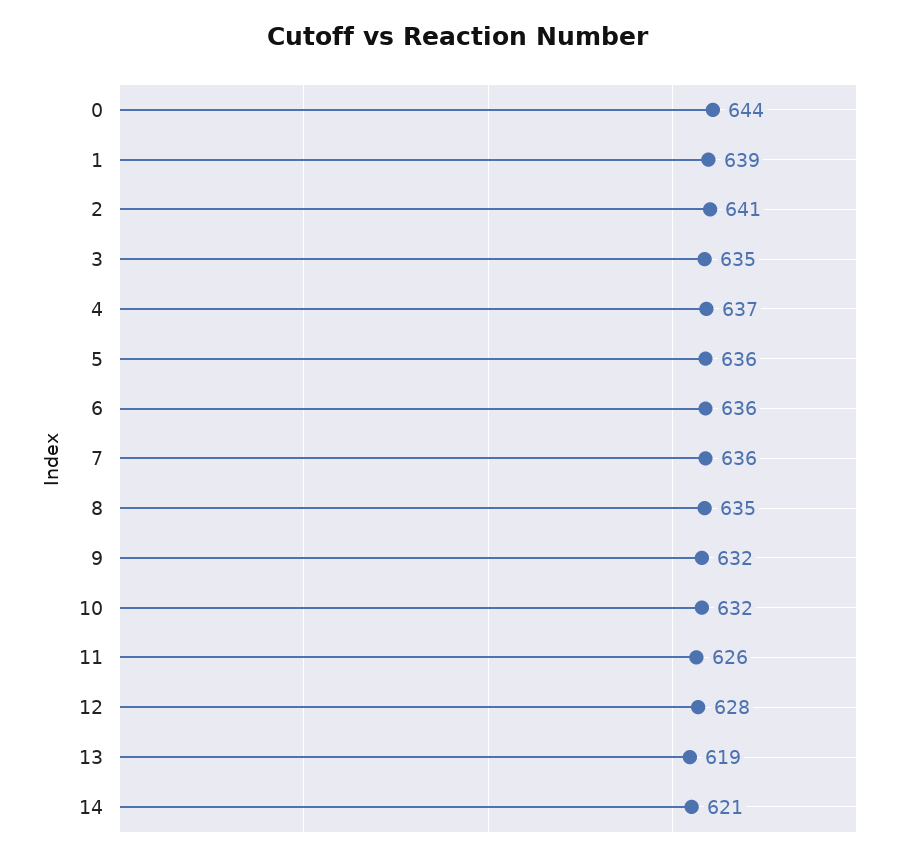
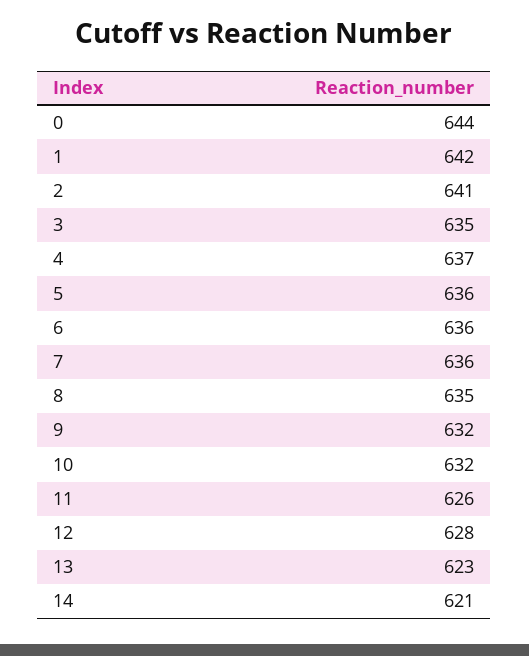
1: 639 -> 642
13: 619 -> 623

